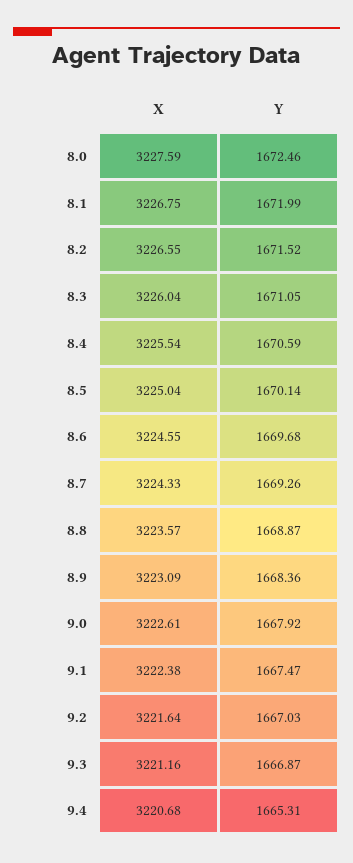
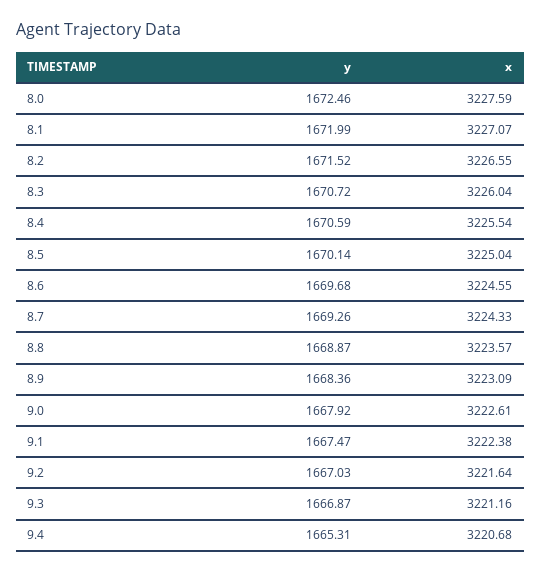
X, 8.1: 3226.75 -> 3227.07
Y, 8.3: 1671.05 -> 1670.72

